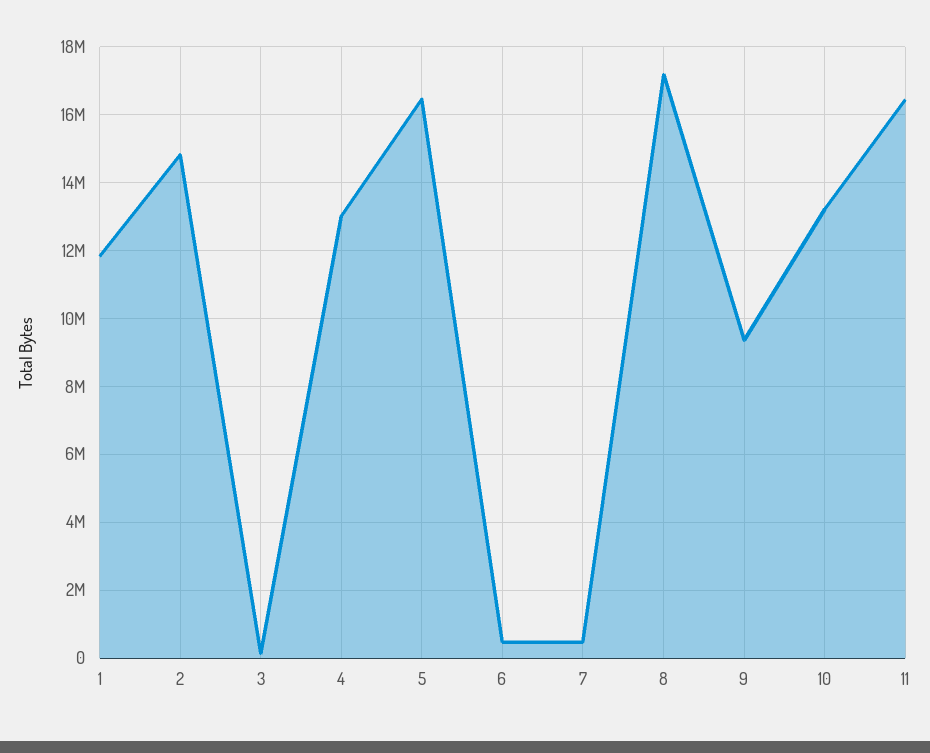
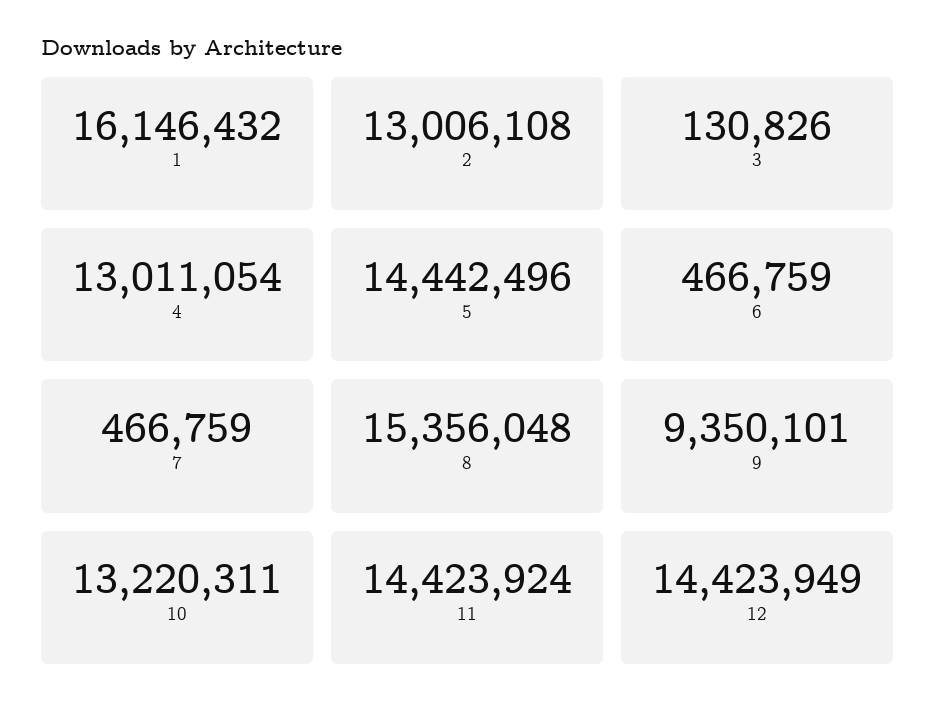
1: 11800000 -> 16146432
2: 14800000 -> 13006108
5: 16400000 -> 14442496
8: 17200000 -> 15356048
11: 16400000 -> 14423924
12: none -> 14423949

